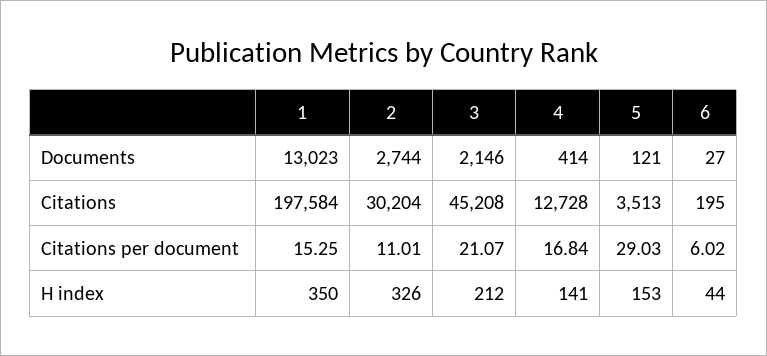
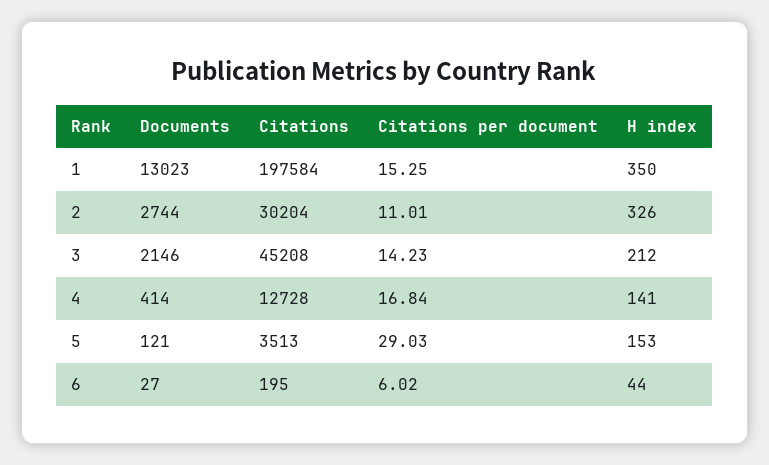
3, Citations per document: 21.07 -> 14.23

